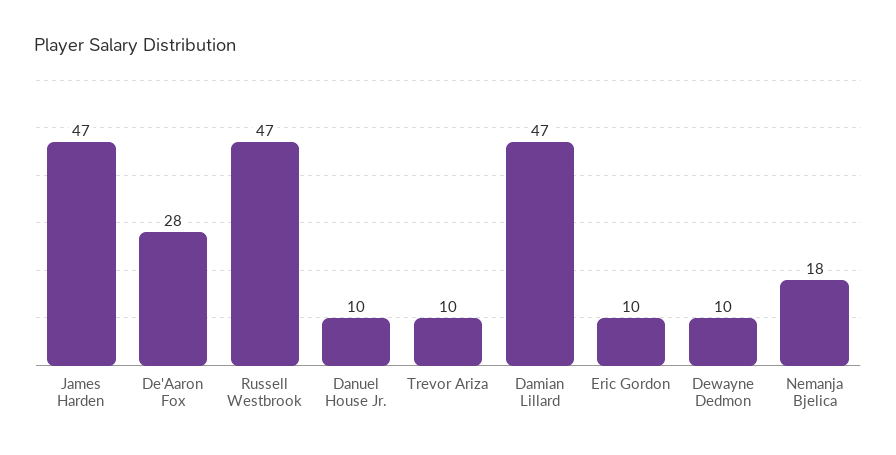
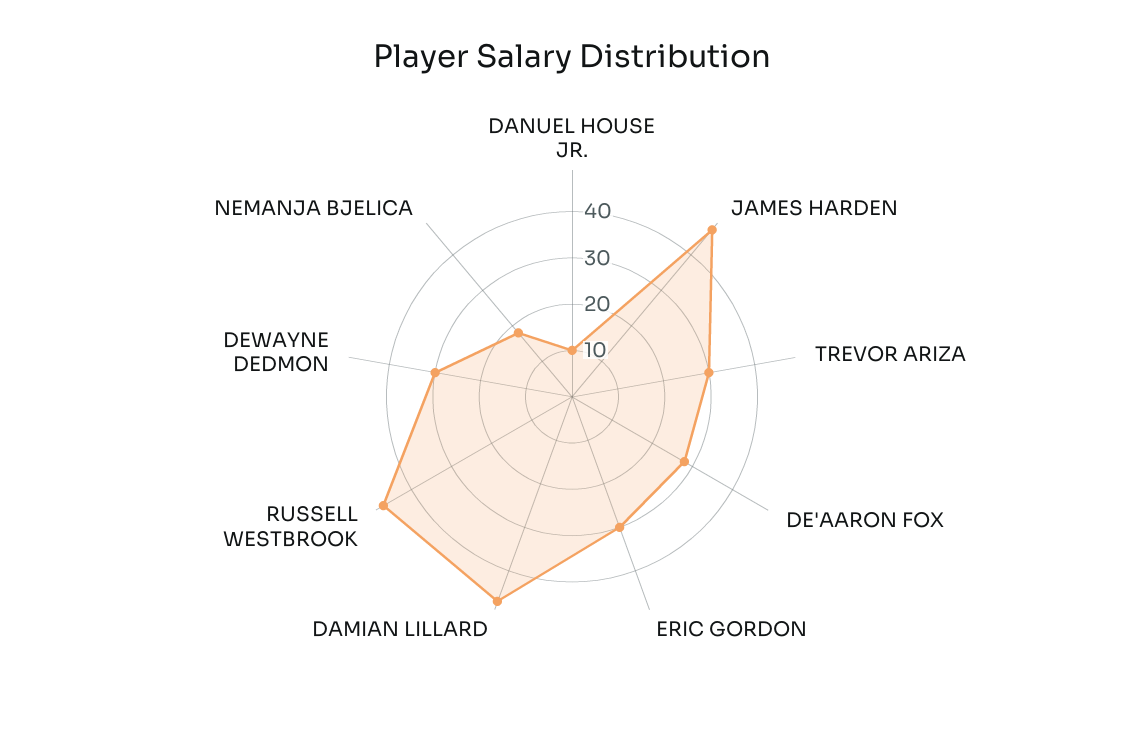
Trevor Ariza: 10 -> 30
Eric Gordon: 10 -> 30
Dewayne Dedmon: 10 -> 30

